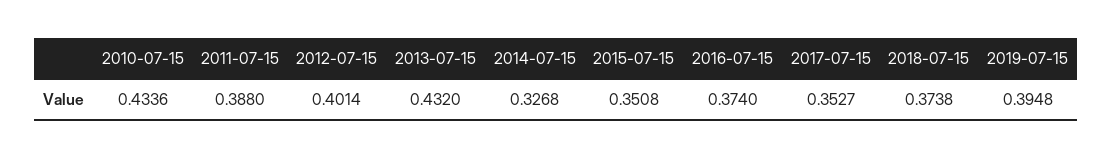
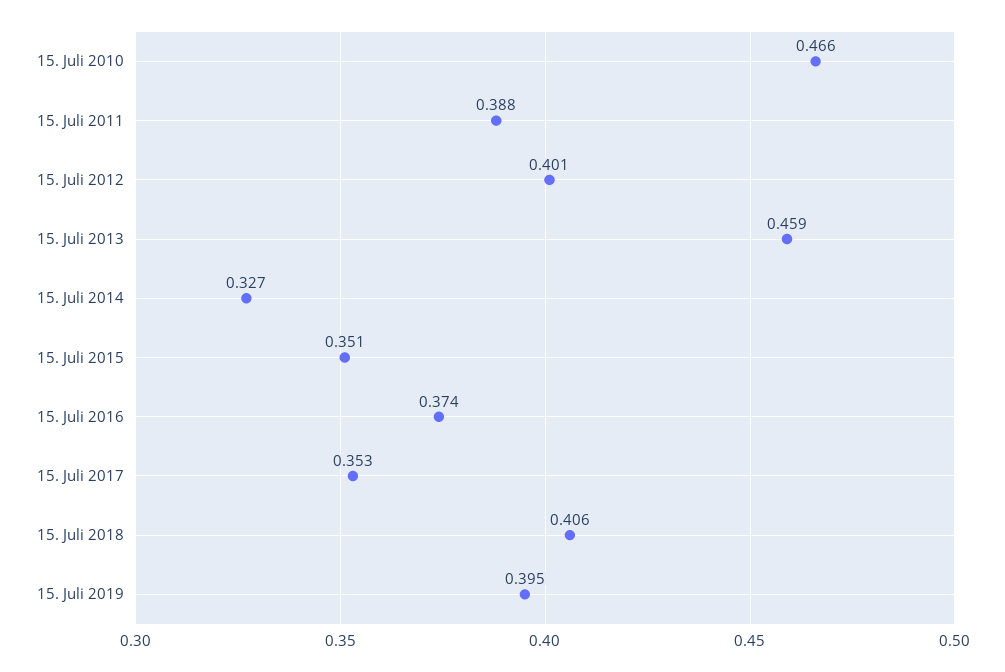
2010-07-15: 0.4336 -> 0.466
2013-07-15: 0.432 -> 0.459
2018-07-15: 0.3738 -> 0.406

